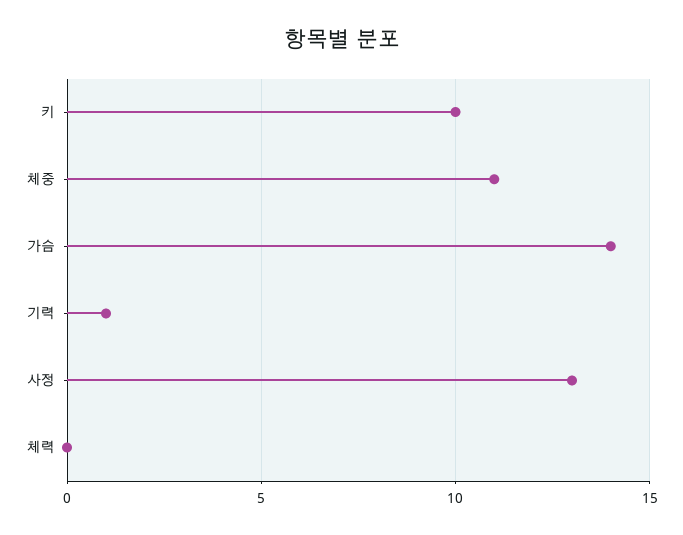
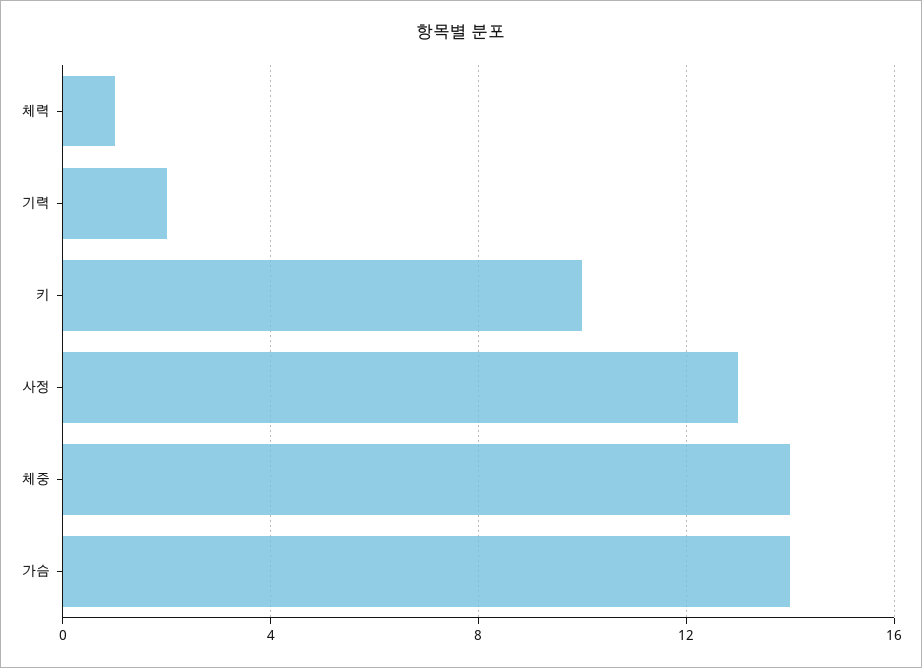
체중: 11 -> 14
기력: 1 -> 2
체력: 0 -> 1

